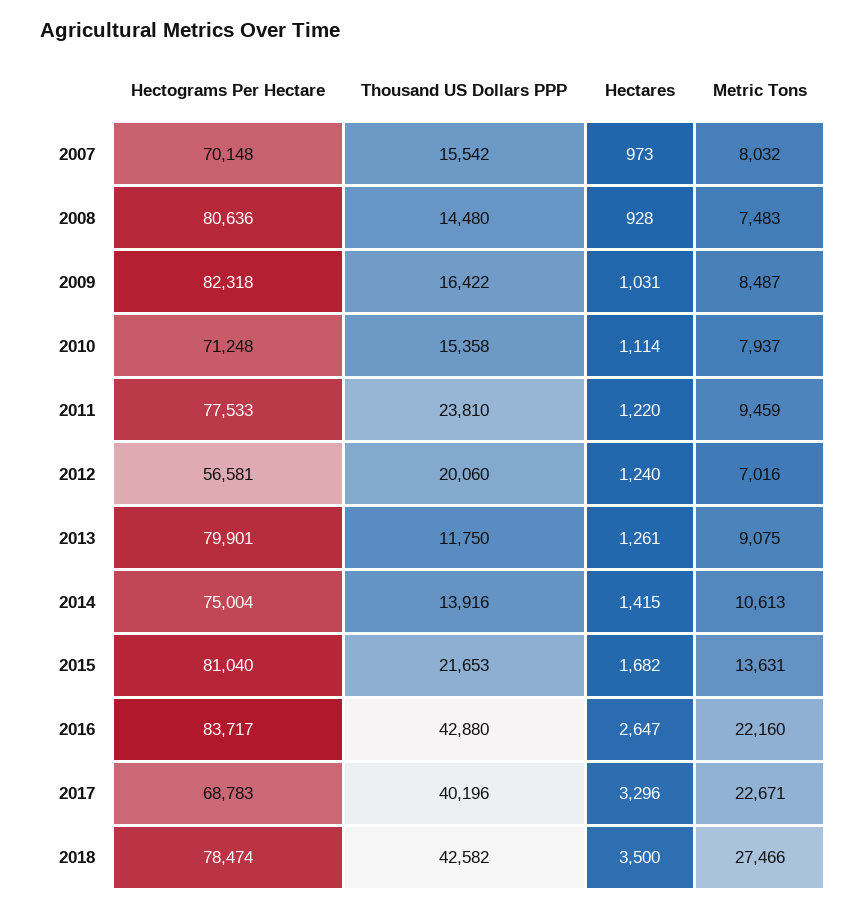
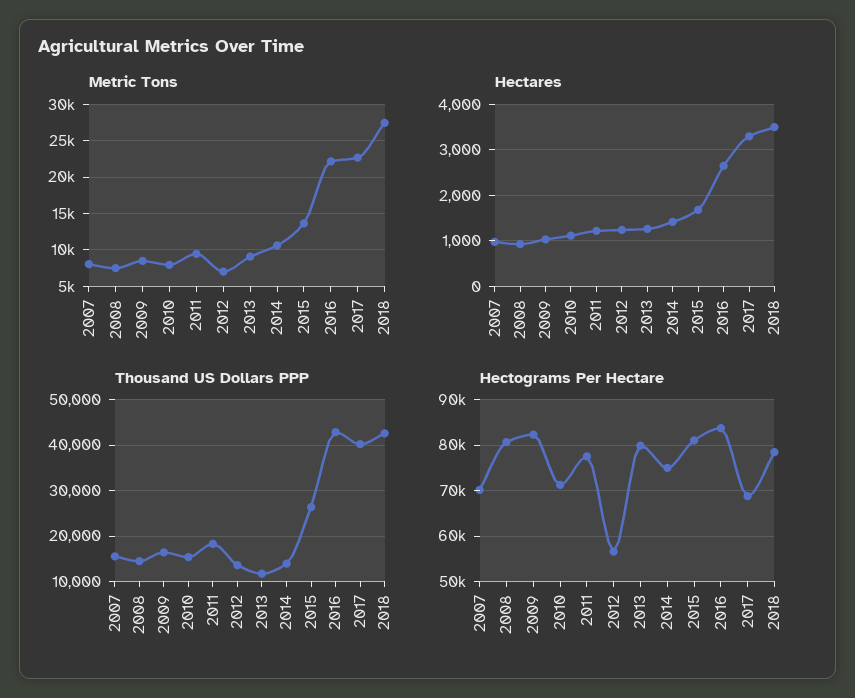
Thousand US Dollars PPP, 2011: 23810 -> 18000
Thousand US Dollars PPP, 2012: 20060 -> 14000
Thousand US Dollars PPP, 2015: 21653 -> 26000

